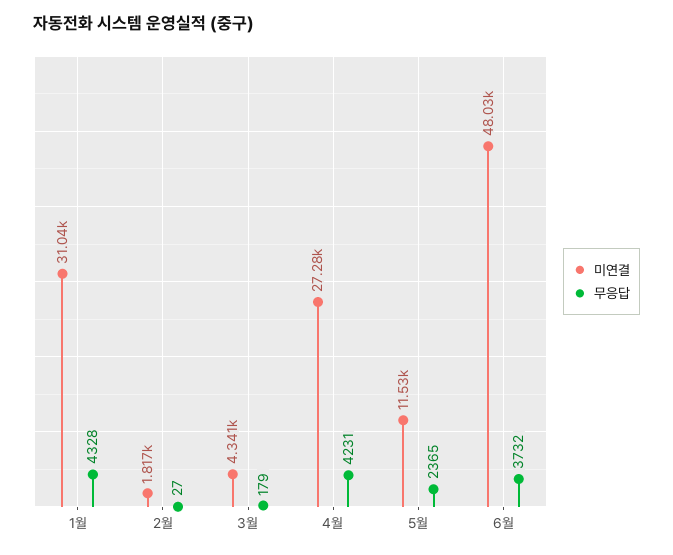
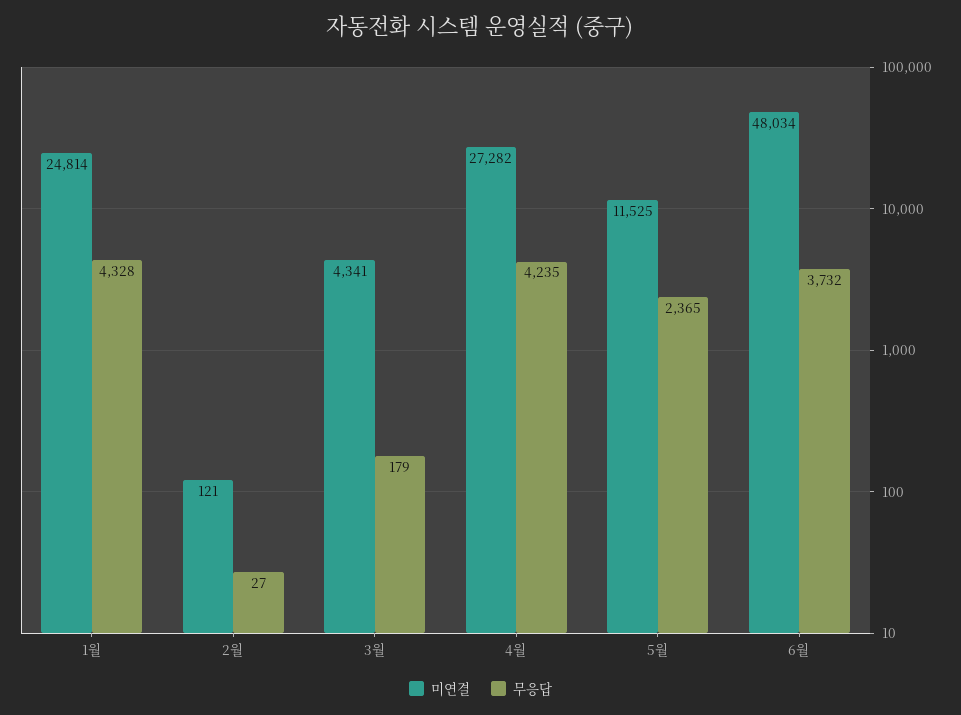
미연결, 1월: 31040 -> 24814
미연결, 2월: 1817 -> 121
무응답, 4월: 4231 -> 4235

